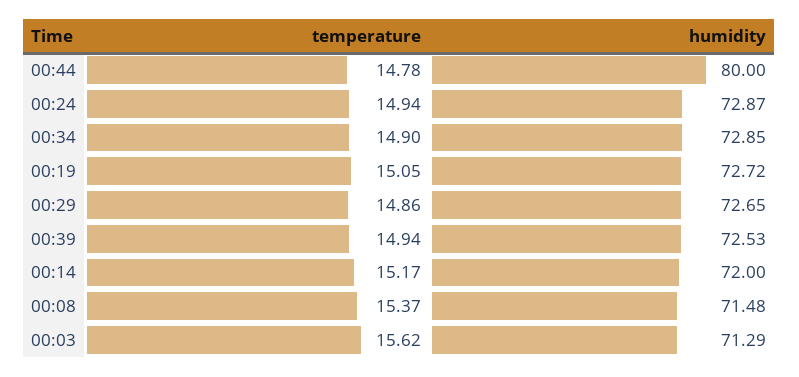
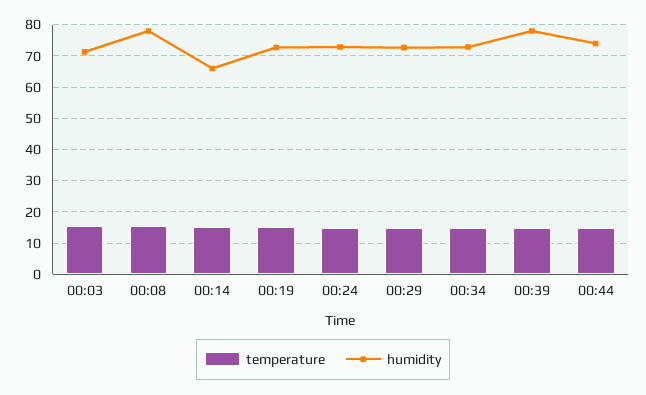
humidity, 00:44: 80 -> 74
humidity, 00:39: 72.53 -> 78
humidity, 00:14: 72 -> 66
humidity, 00:08: 71.48 -> 78

